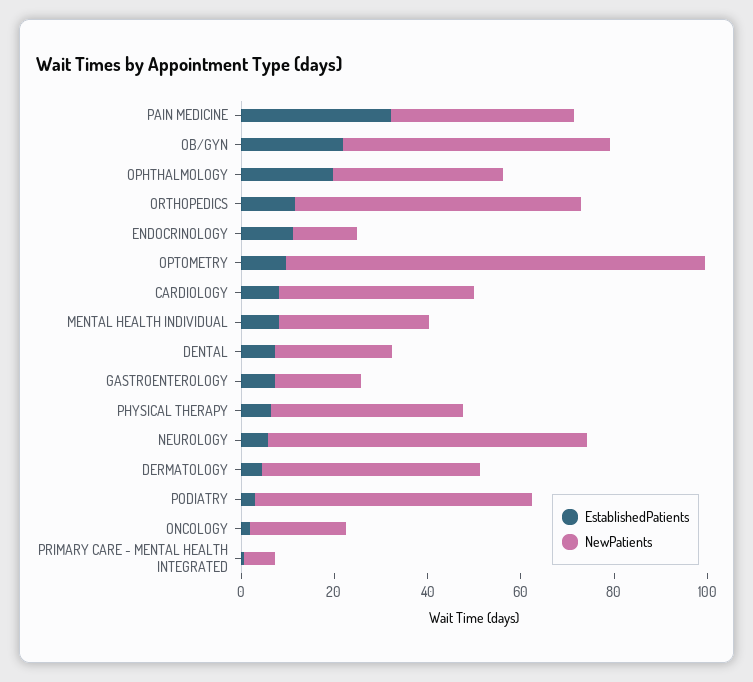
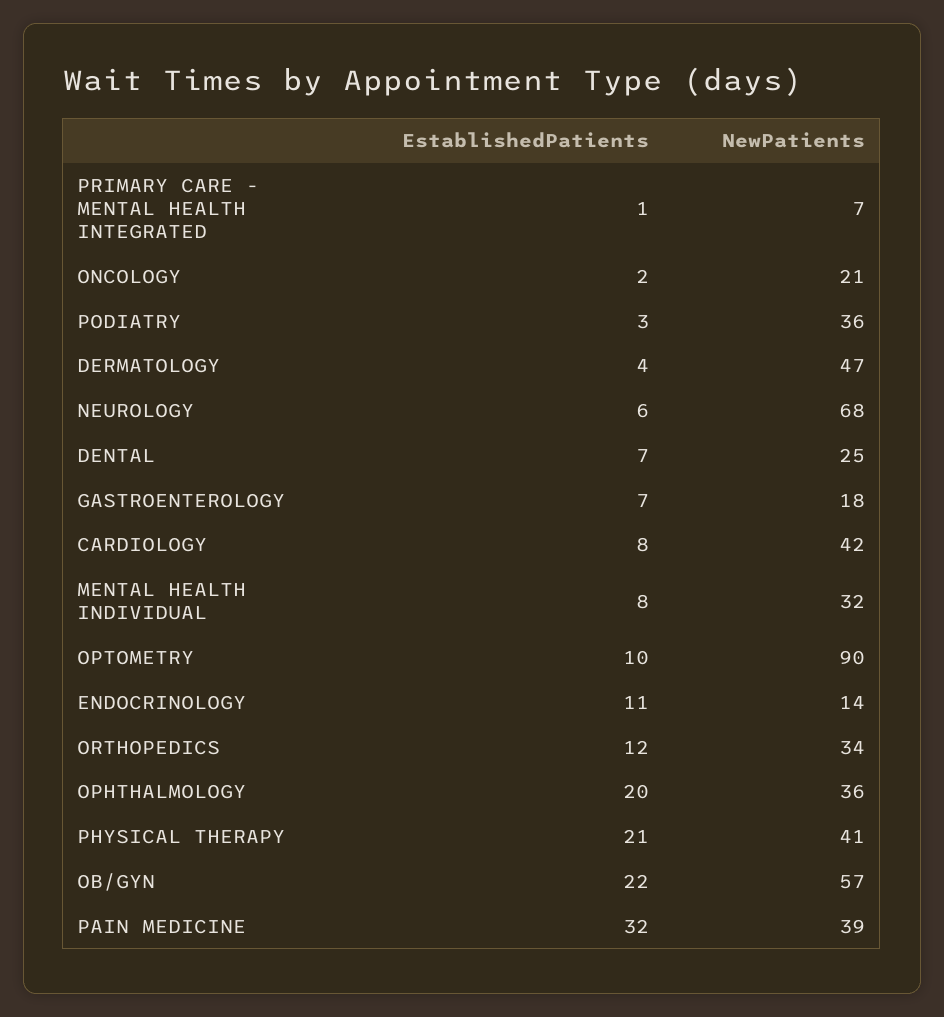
NewPatients, ORTHOPEDICS: 60 -> 34
EstablishedPatients, PHYSICAL THERAPY: 5 -> 21
NewPatients, PODIATRY: 60 -> 36

